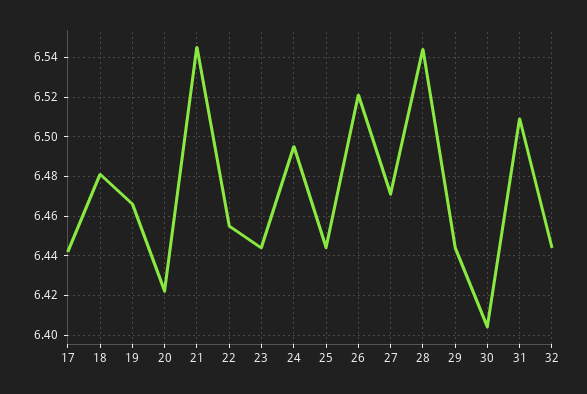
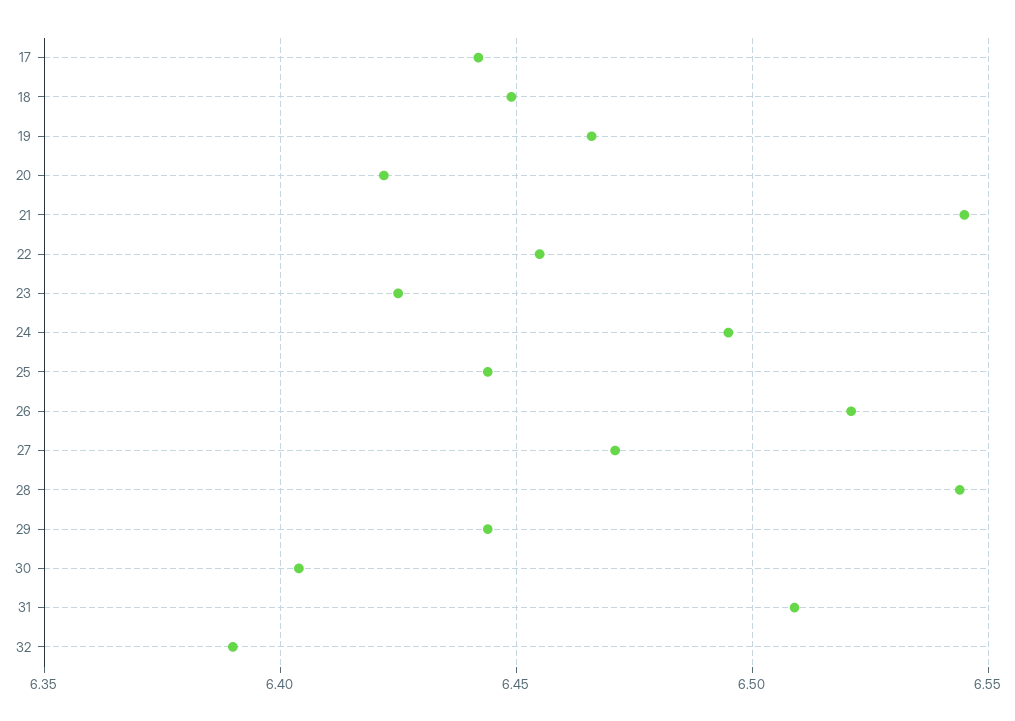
18: 6.48 -> 6.45
23: 6.445 -> 6.425
32: 6.445 -> 6.39

